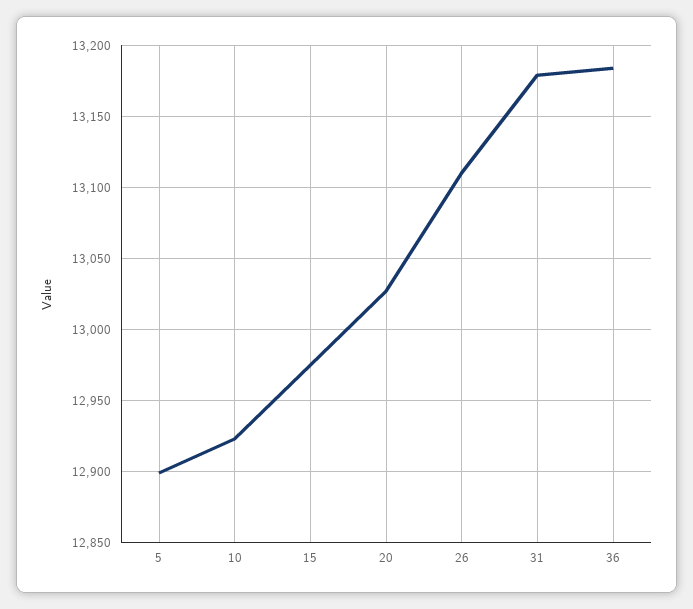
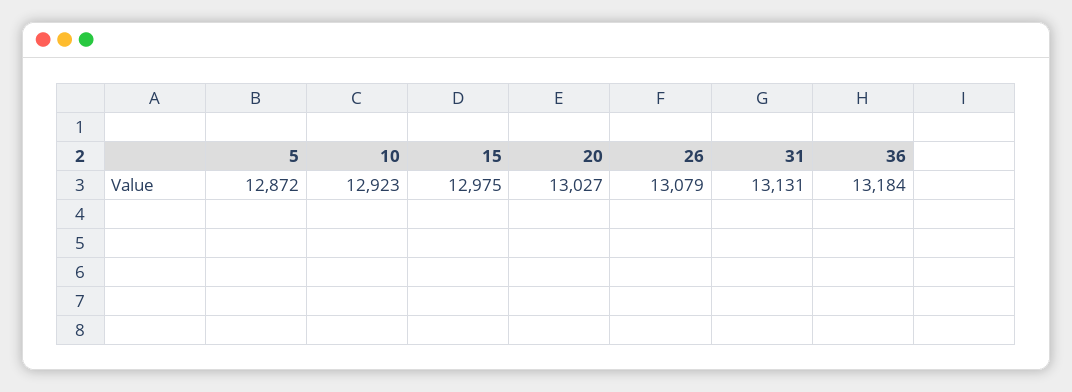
5: 12900 -> 12872
26: 13110 -> 13079
31: 13180 -> 13131

